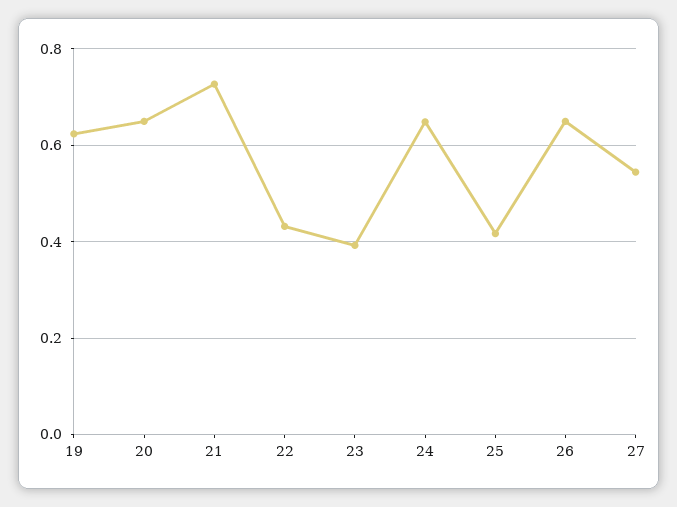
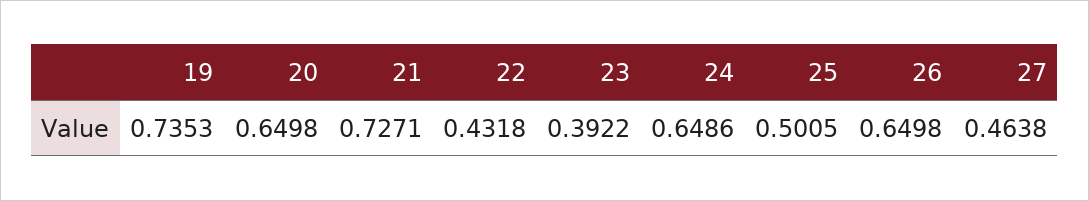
19: 0.62 -> 0.7353
25: 0.42 -> 0.5005
27: 0.54 -> 0.4638

